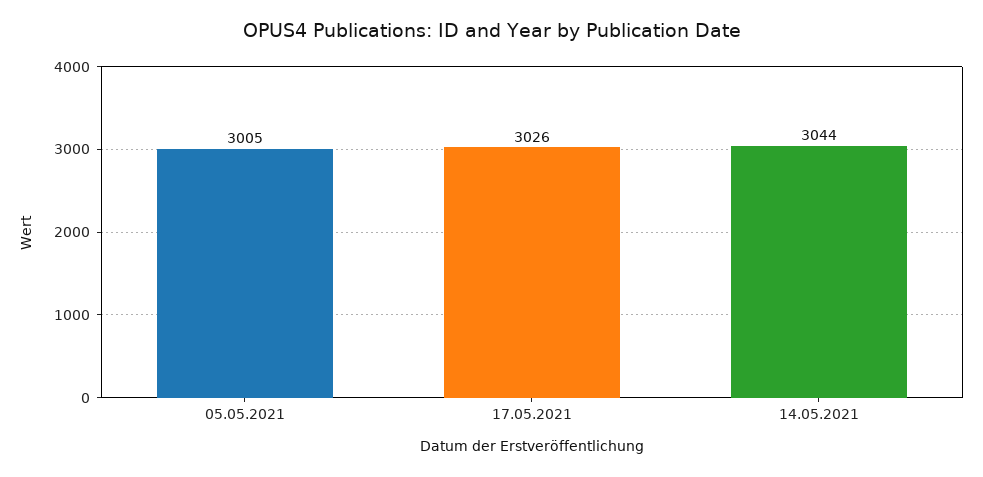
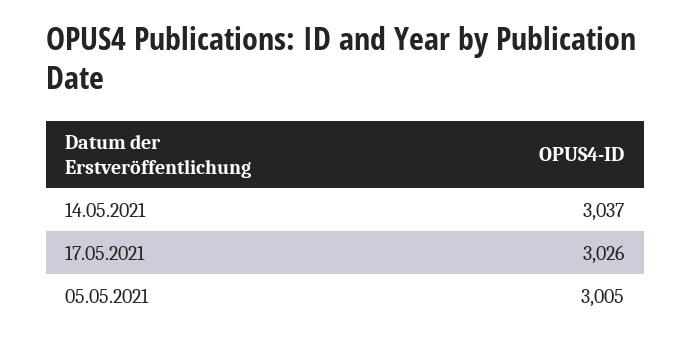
14.05.2021: 3044 -> 3037

